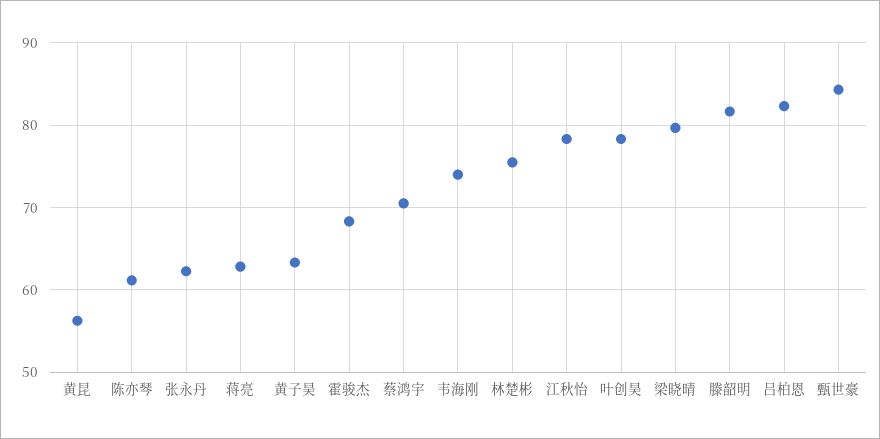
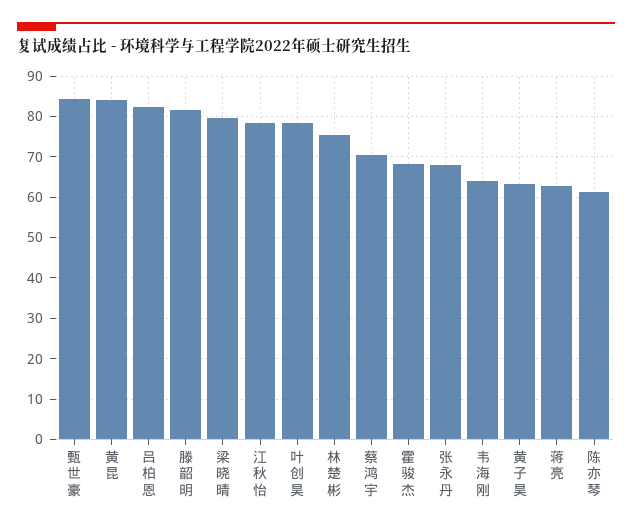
黄昆: 56 -> 84
张永丹: 62 -> 68
韦海刚: 74 -> 64

